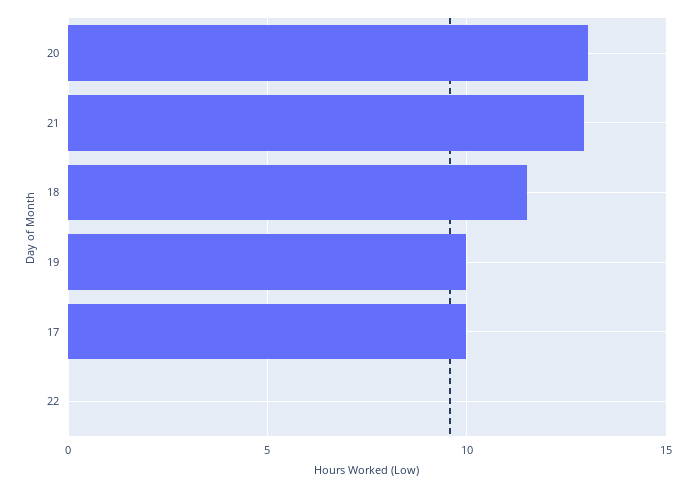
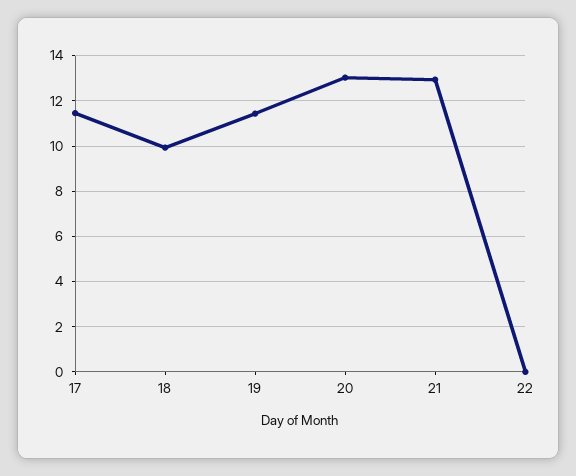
18: 11.5 -> 10
19: 10 -> 11.5
17: 10 -> 11.5

